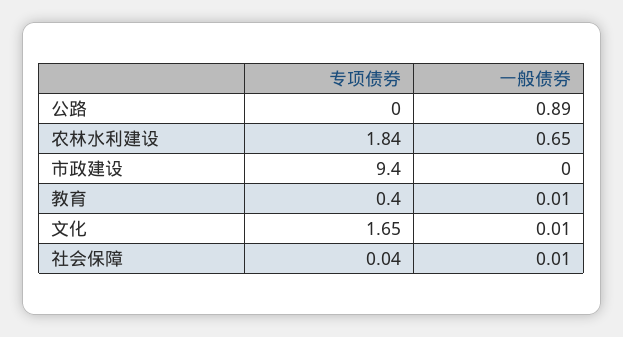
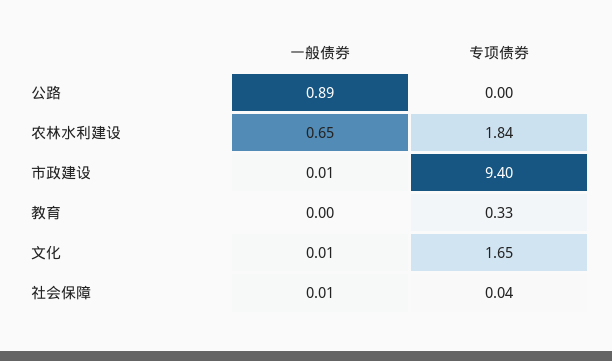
一般债券, 市政建设: 0 -> 0.01
专项债券, 教育: 0.4 -> 0.33
一般债券, 教育: 0.01 -> 0

